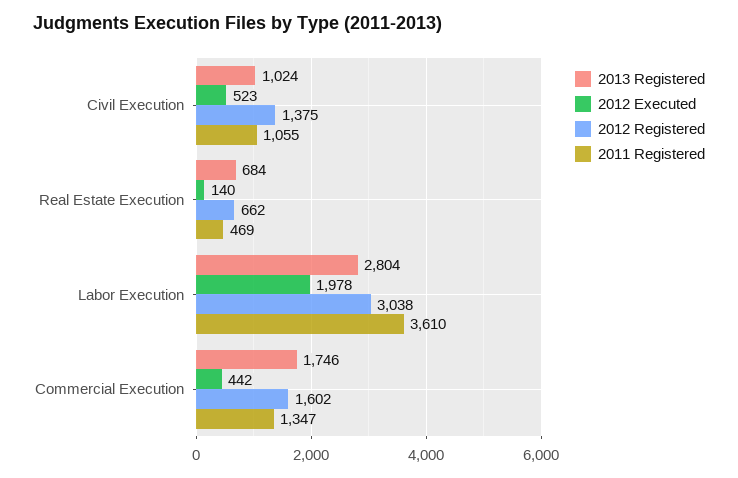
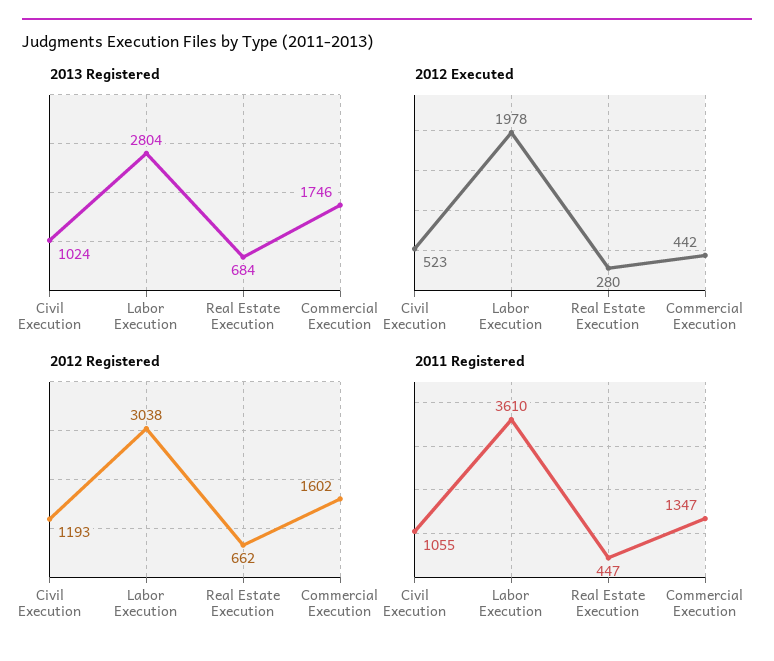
2012 Registered, Civil Execution: 1375 -> 1193
2012 Executed, Real Estate Execution: 140 -> 280
2011 Registered, Real Estate Execution: 469 -> 447

